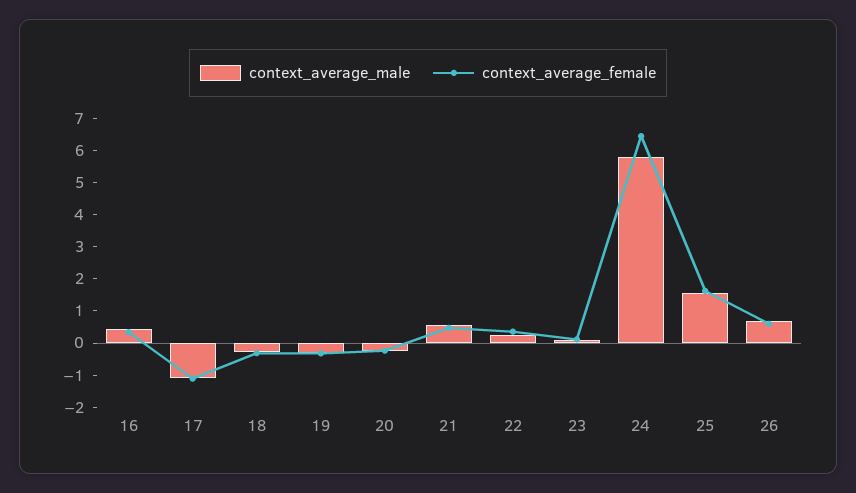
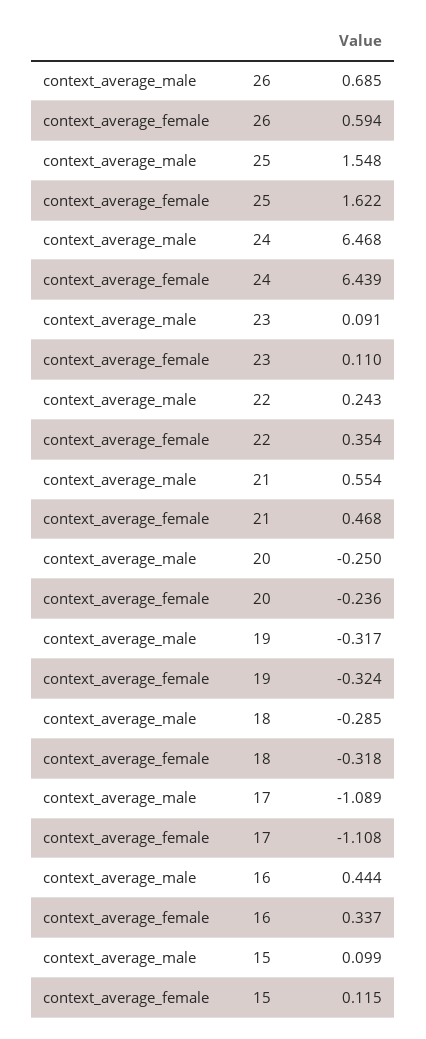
context_average_male, 24: 5.75 -> 6.468
context_average_male, 15: none -> 0.099
context_average_female, 15: none -> 0.115

